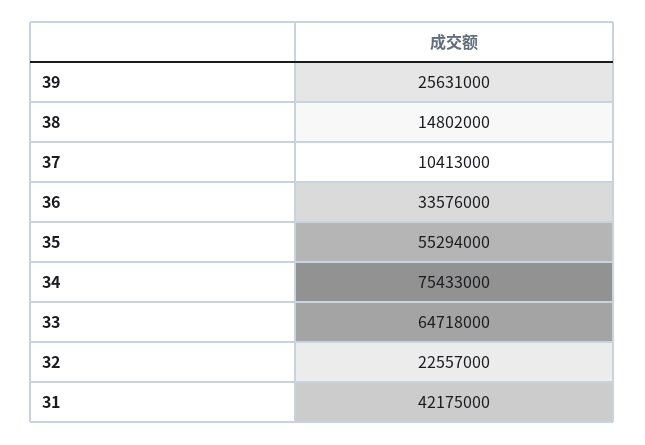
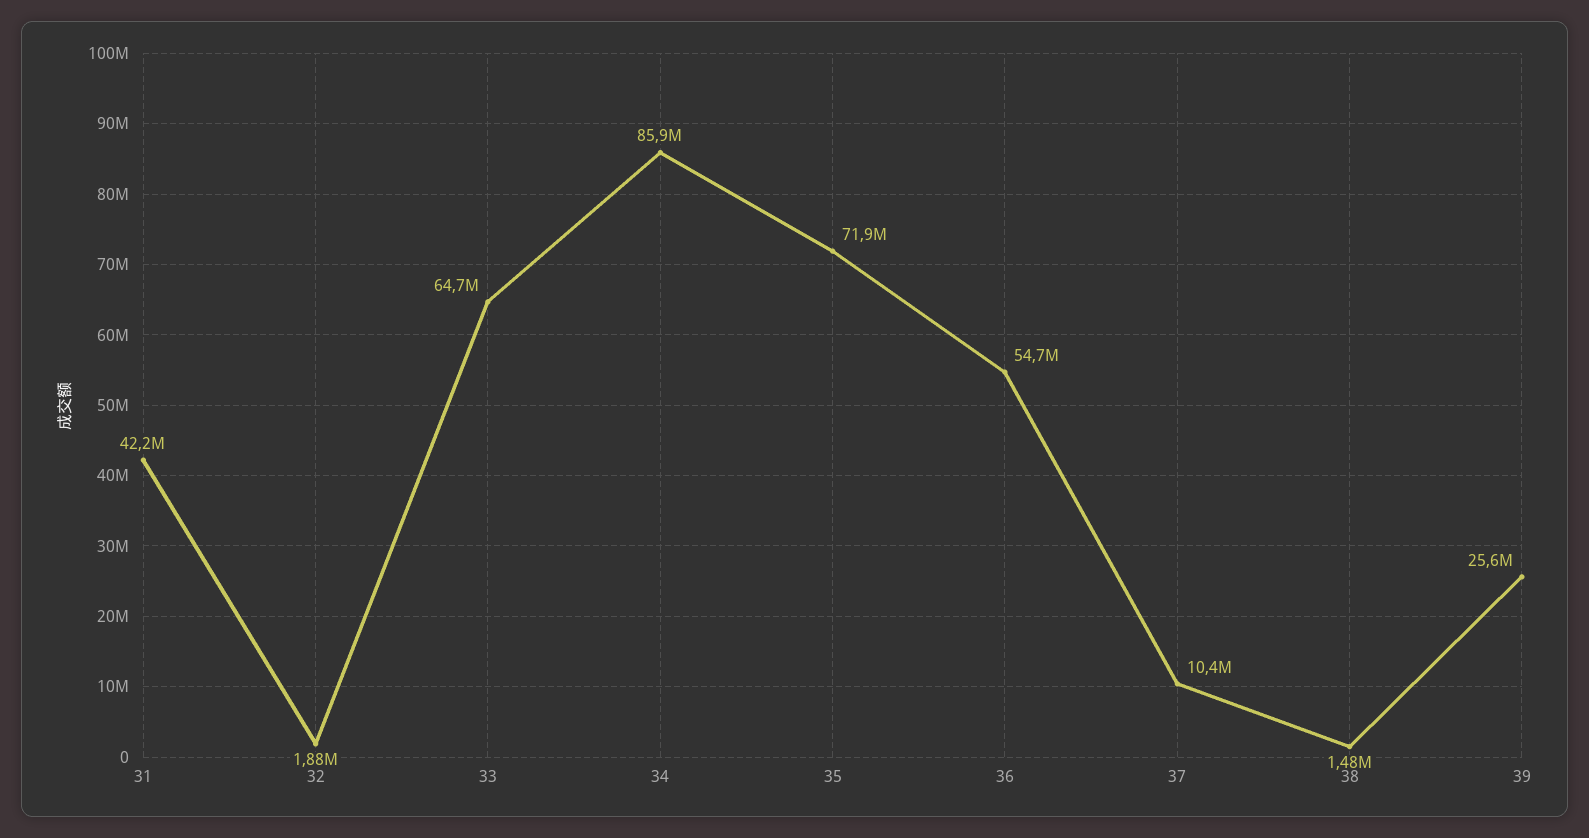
38: 14802000 -> 1480000
36: 33576000 -> 54700000
35: 55294000 -> 71900000
34: 75433000 -> 85900000
32: 22557000 -> 1880000

